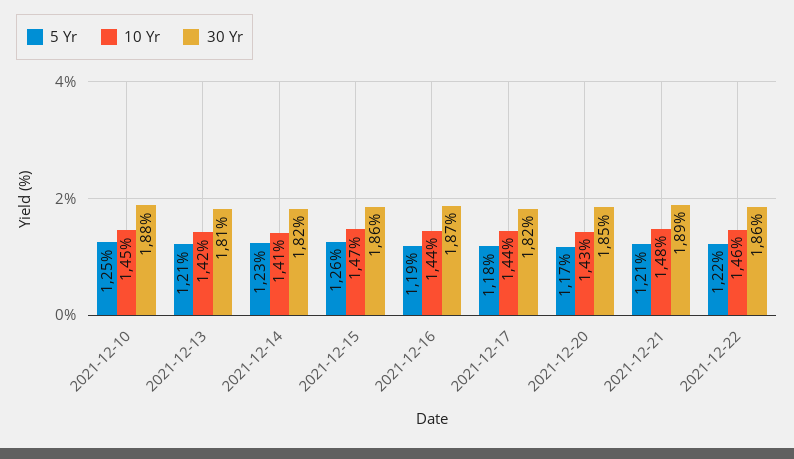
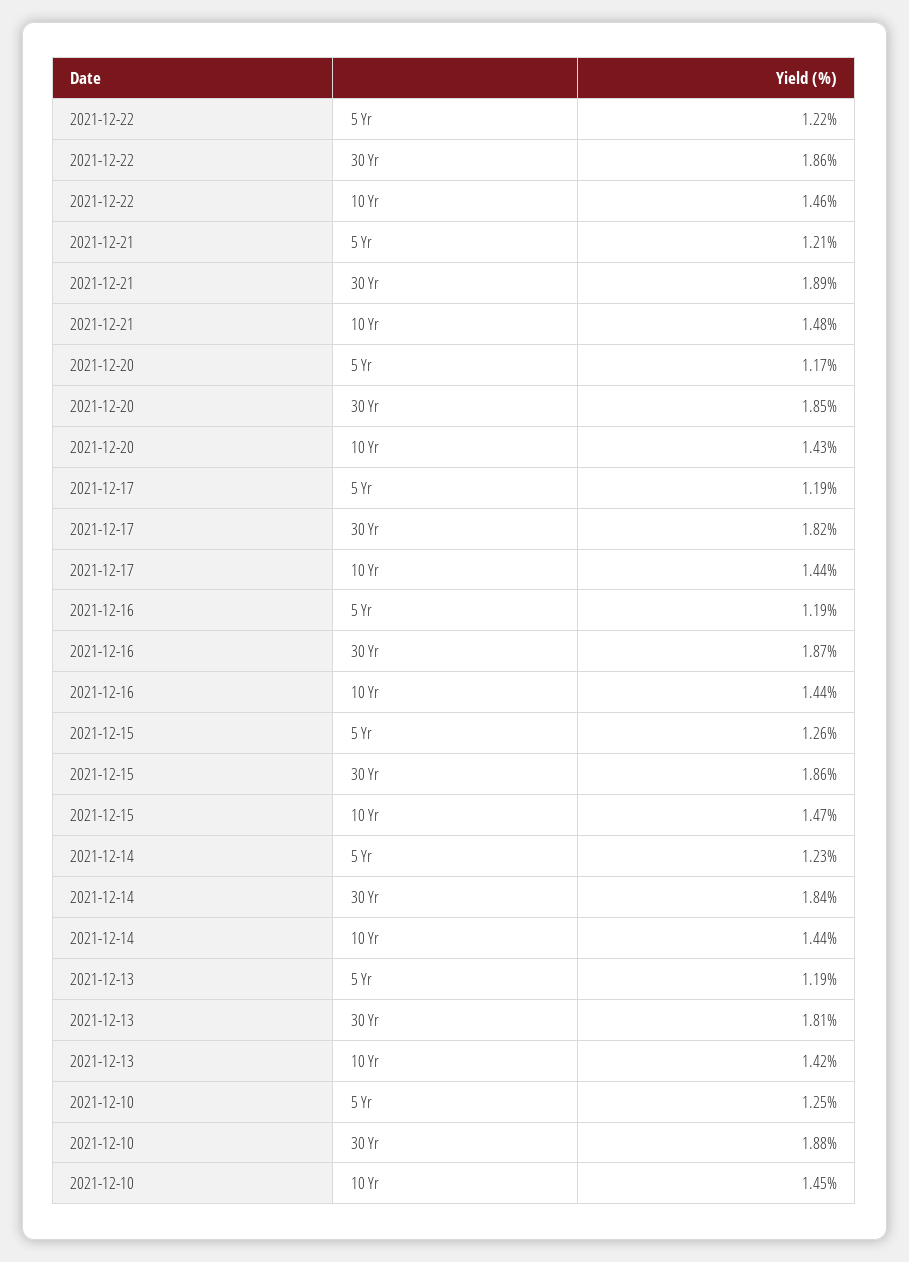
5 Yr, 2021-12-13: 1.21 -> 1.19
10 Yr, 2021-12-14: 1.41 -> 1.44
30 Yr, 2021-12-14: 1.82 -> 1.84
5 Yr, 2021-12-17: 1.18 -> 1.19

